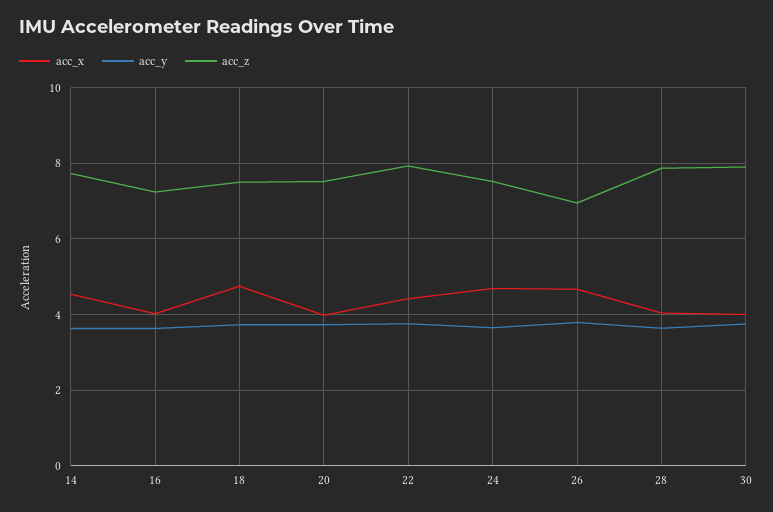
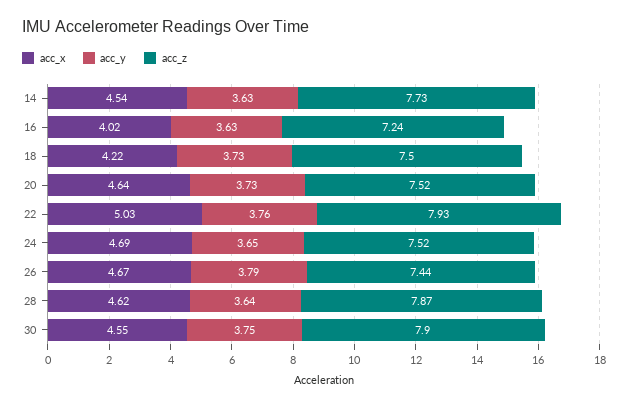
acc_x, 18: 4.8 -> 4.22
acc_x, 20: 4 -> 4.64
acc_x, 22: 4.4 -> 5.03
acc_z, 26: 7 -> 7.44
acc_x, 28: 4 -> 4.62
acc_x, 30: 4 -> 4.55

